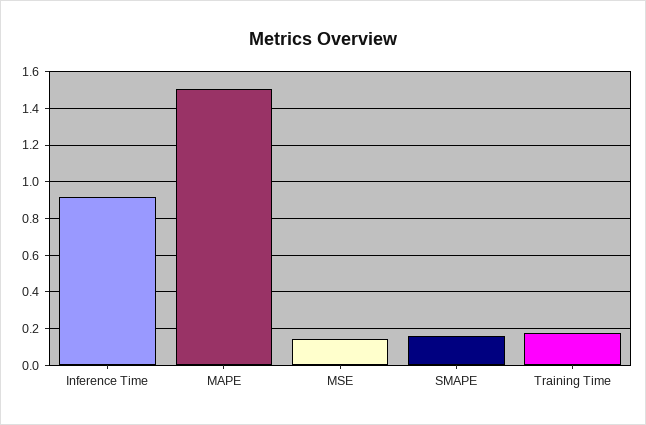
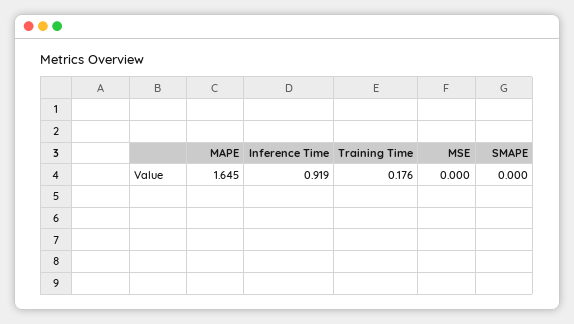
MAPE: 1.5 -> 1.645
MSE: 0.15 -> 0
SMAPE: 0.15 -> 0

